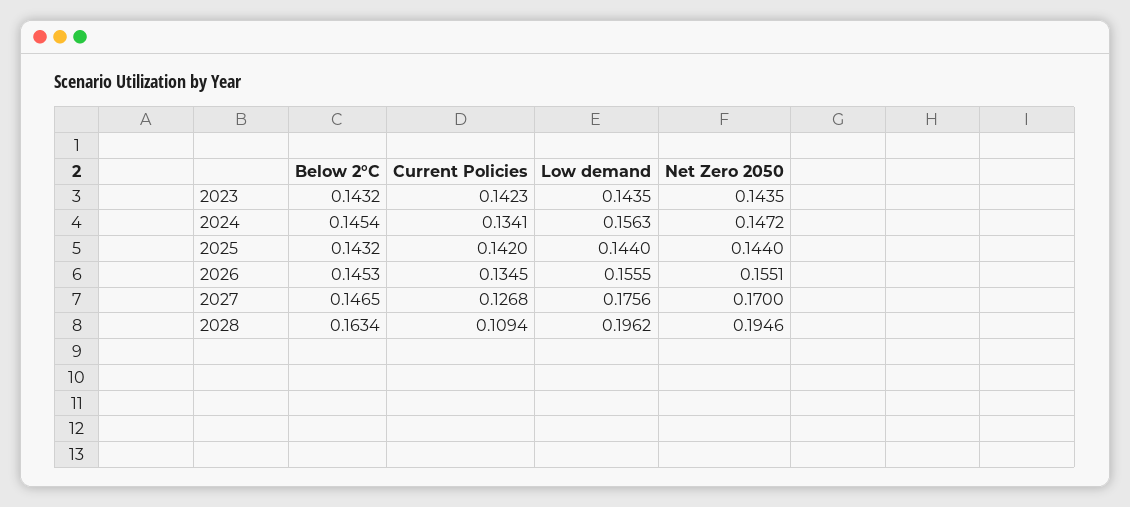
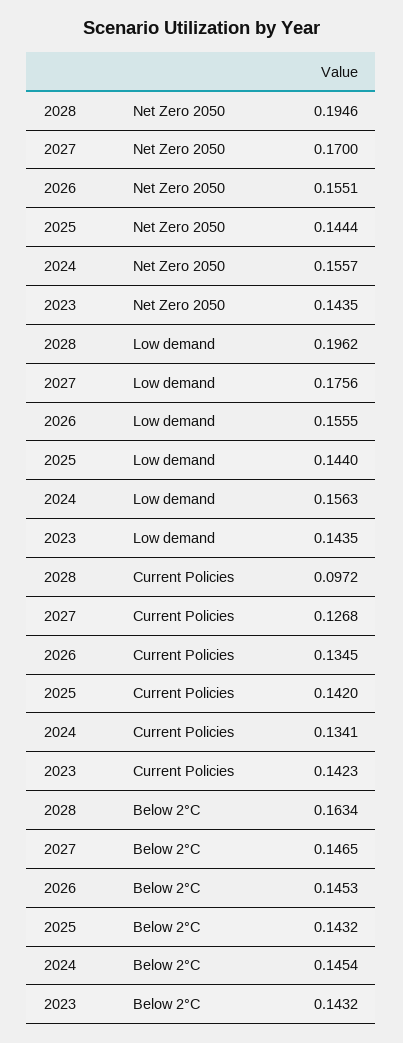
Net Zero 2050, 2024: 0.1472 -> 0.1557
Net Zero 2050, 2025: 0.144 -> 0.1444
Current Policies, 2028: 0.1094 -> 0.0972

